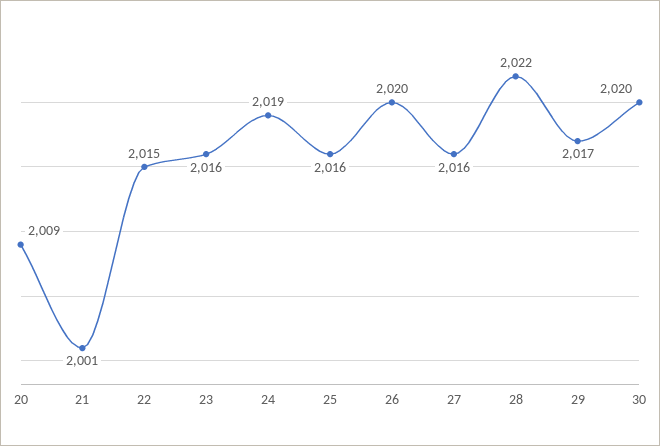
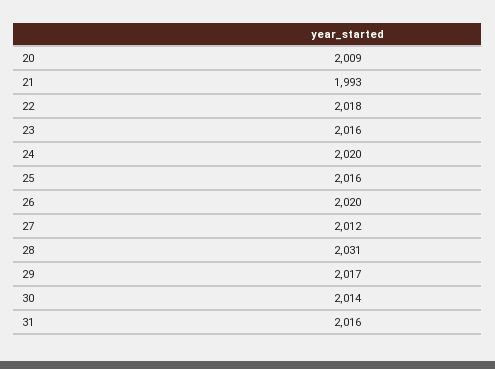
21: 2001 -> 1993
22: 2015 -> 2018
24: 2019 -> 2020
27: 2016 -> 2012
28: 2022 -> 2031
30: 2020 -> 2014
31: none -> 2016

